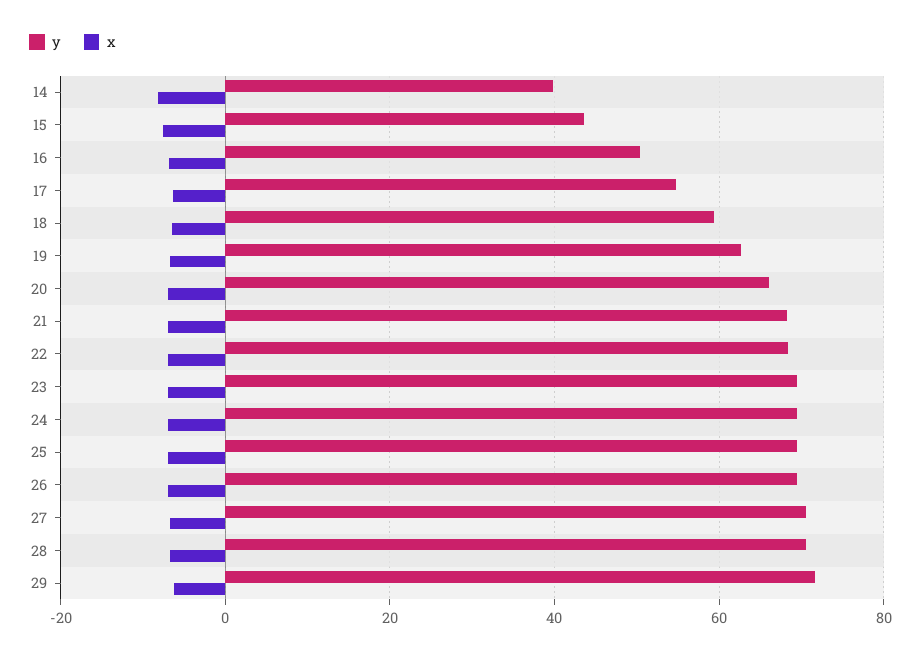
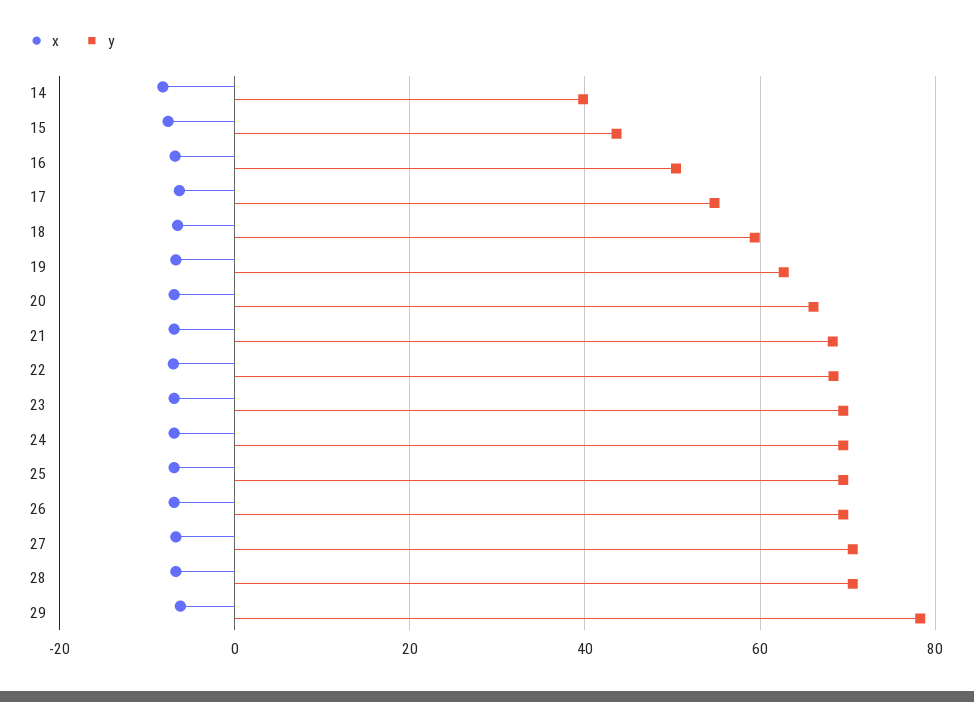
y, 29: 72 -> 78

